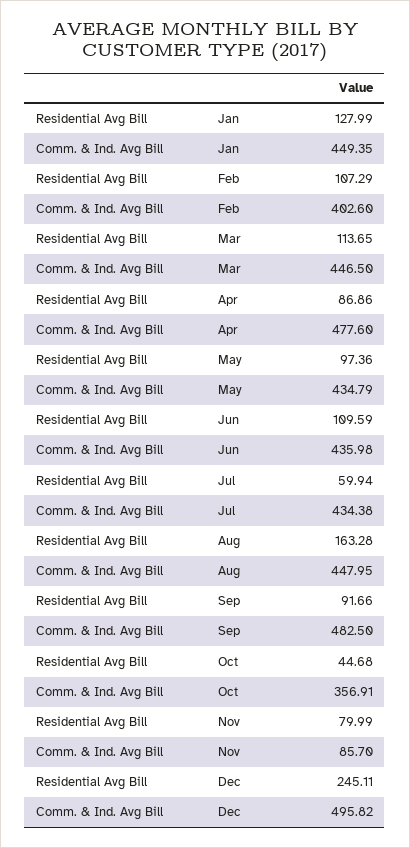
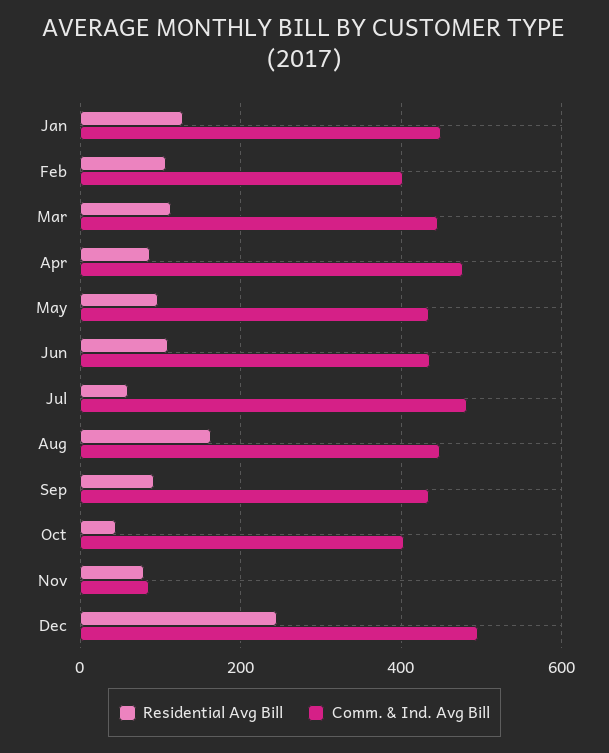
Comm. & Ind. Avg Bill, Jul: 434.38 -> 480
Comm. & Ind. Avg Bill, Sep: 482.5 -> 440
Comm. & Ind. Avg Bill, Oct: 356.91 -> 400

